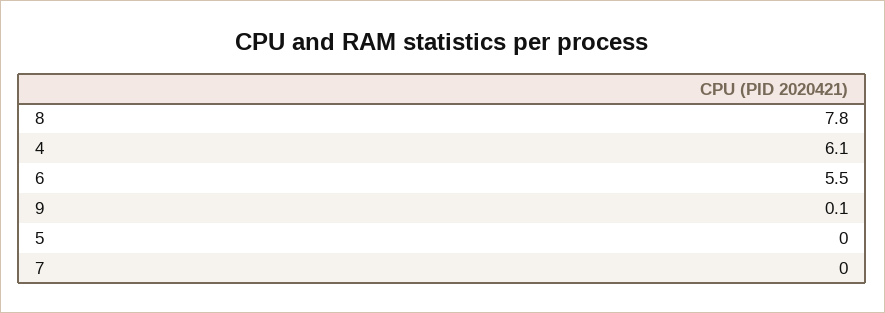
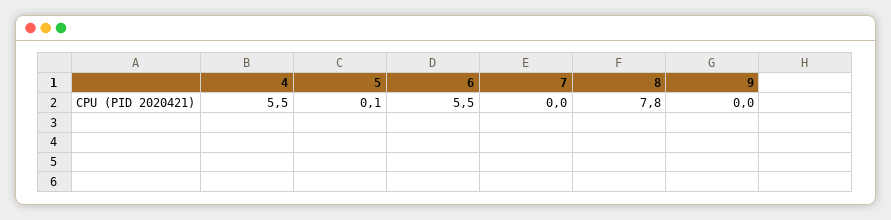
4: 6.1 -> 5.5
9: 0.1 -> 0
5: 0 -> 0.1

